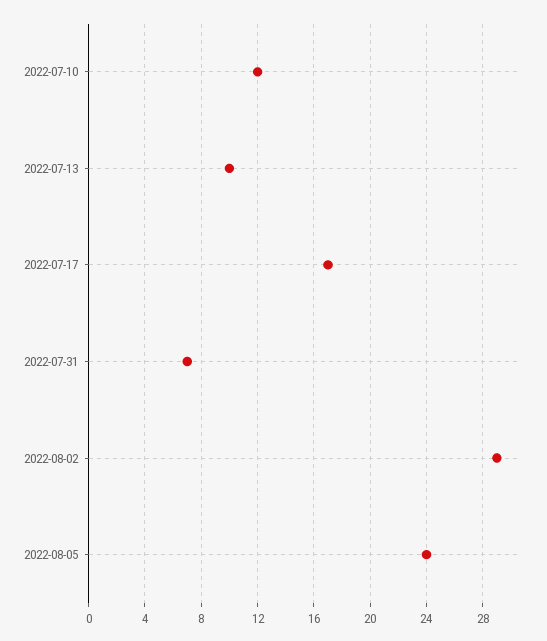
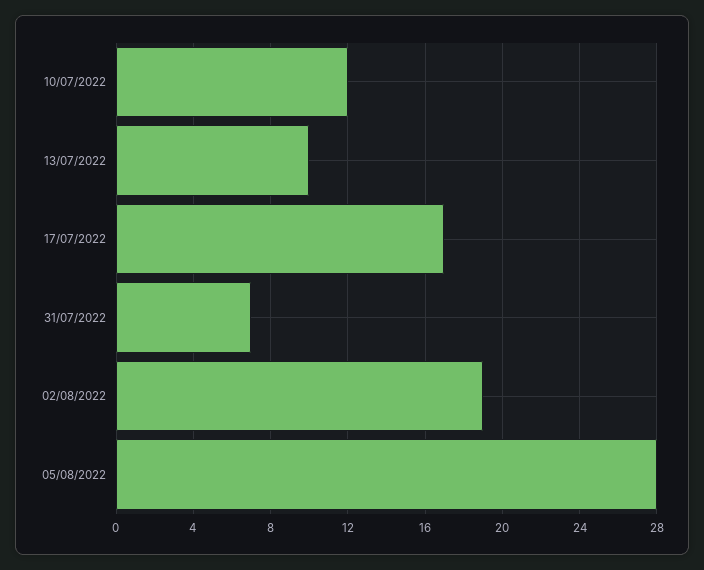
2022-08-02: 29 -> 19
2022-08-05: 24 -> 28

